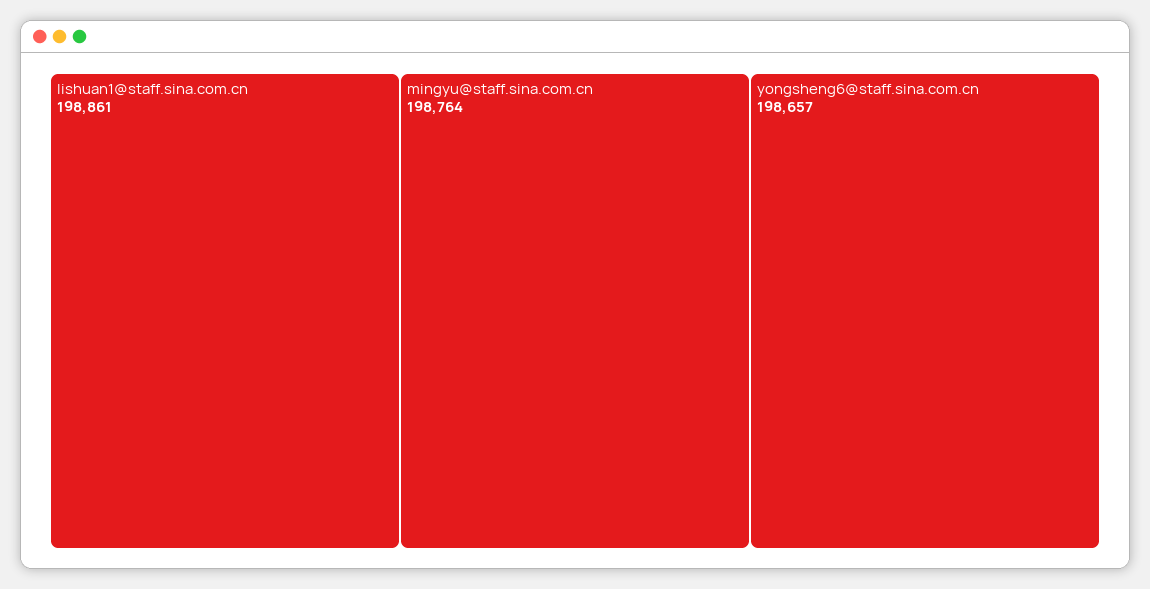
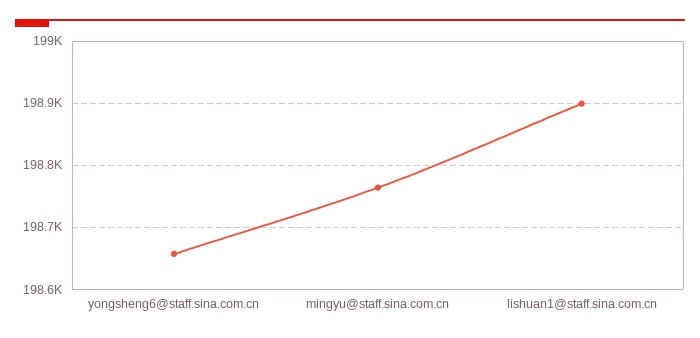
lishuan1@staff.sina.com.cn: 198861 -> 198900

